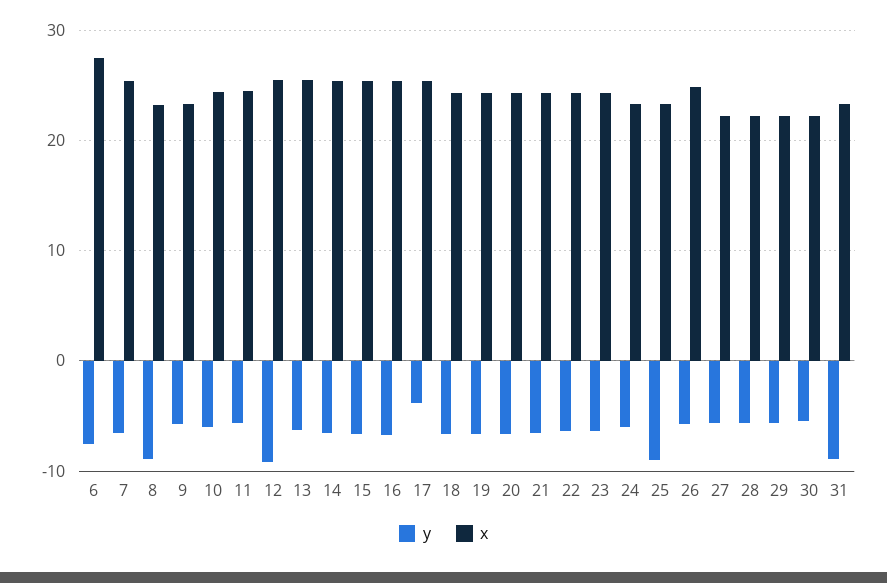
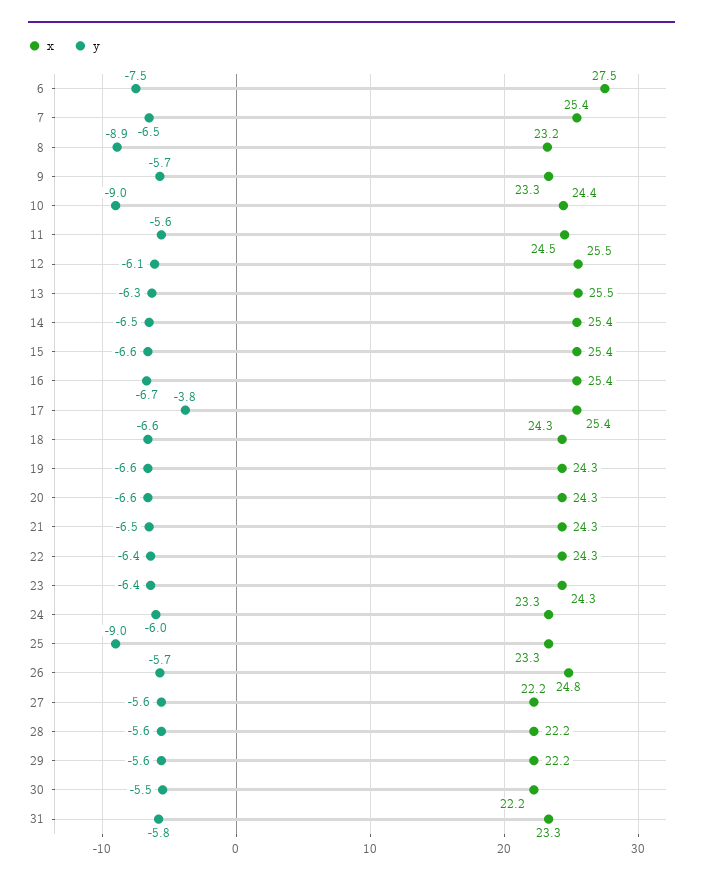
y, 10: -6 -> -9
y, 12: -9 -> -6.1
y, 31: -9 -> -5.8

